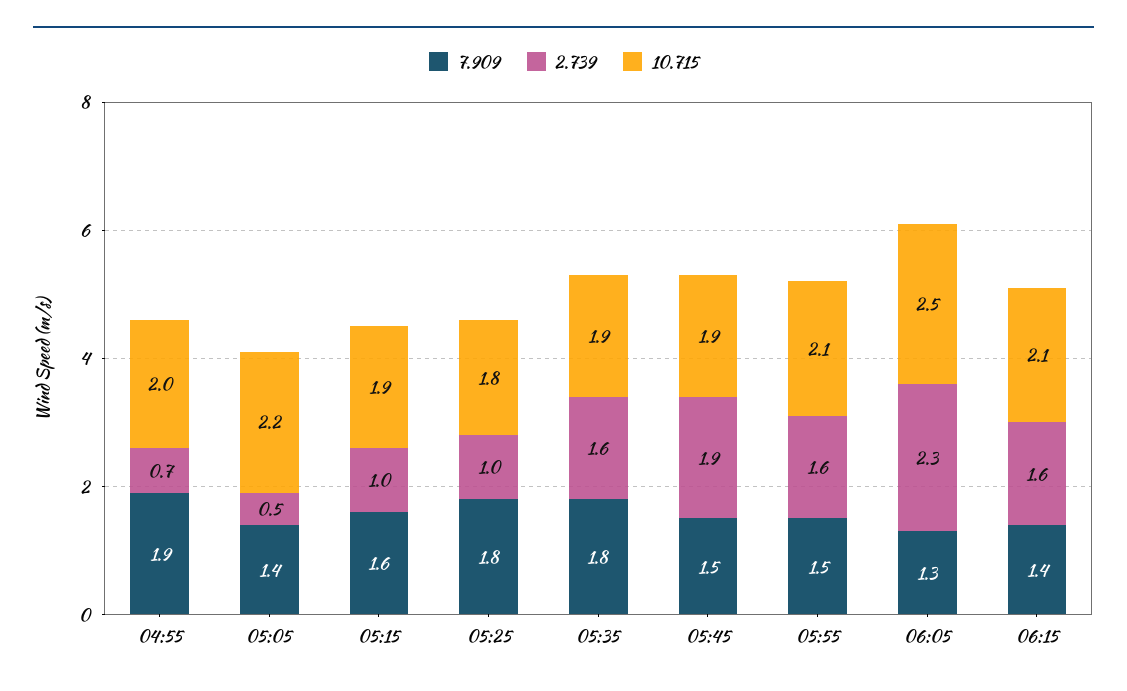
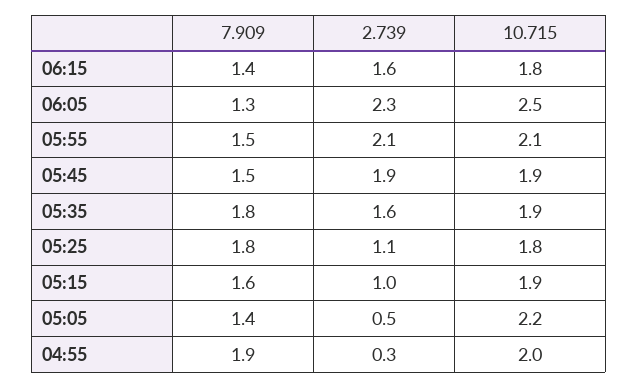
2.739, 04:55: 0.7 -> 0.3
2.739, 05:25: 1 -> 1.1
2.739, 05:55: 1.6 -> 2.1
10.715, 06:15: 2.1 -> 1.8

